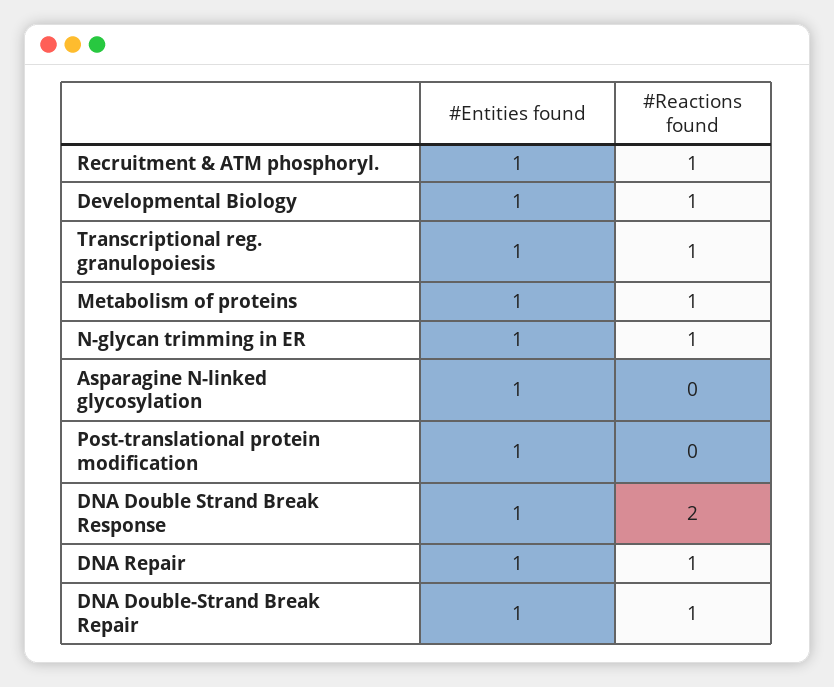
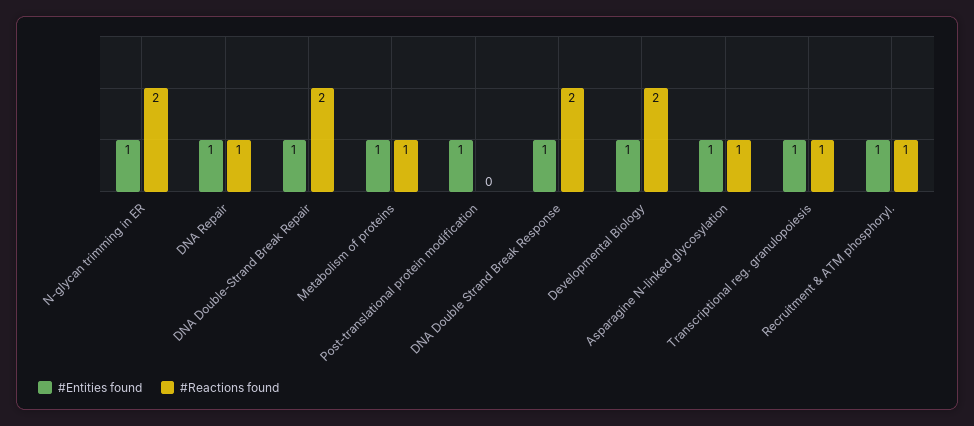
#Reactions found, Developmental Biology: 1 -> 2
#Reactions found, N-glycan trimming in ER: 1 -> 2
#Reactions found, Asparagine N-linked glycosylation: 0 -> 1
#Reactions found, DNA Double-Strand Break Repair: 1 -> 2

